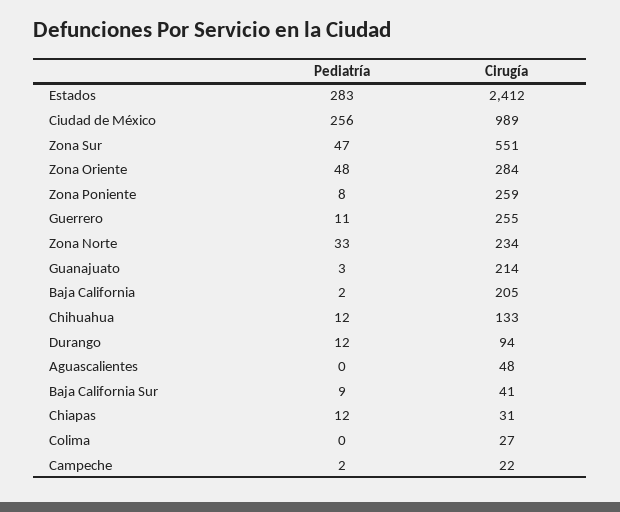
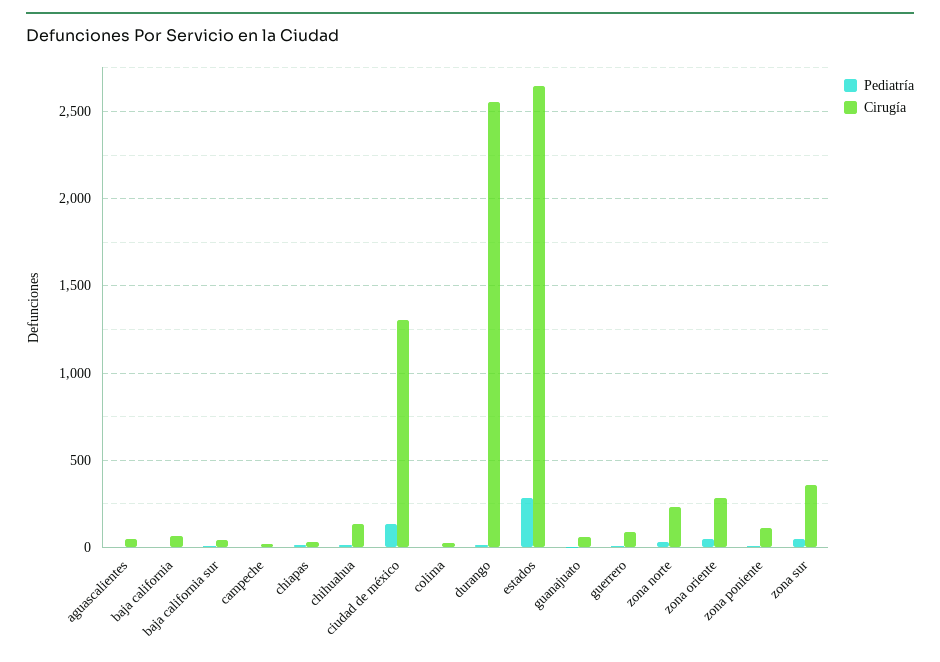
Cirugía, Estados: 2412 -> 2650
Pediatría, Ciudad de México: 256 -> 150
Cirugía, Ciudad de México: 989 -> 1300
Cirugía, Zona Sur: 551 -> 350
Cirugía, Zona Poniente: 259 -> 100
Cirugía, Guerrero: 255 -> 100
Cirugía, Guanajuato: 214 -> 50
Cirugía, Baja California: 205 -> 50
Cirugía, Durango: 94 -> 2550

